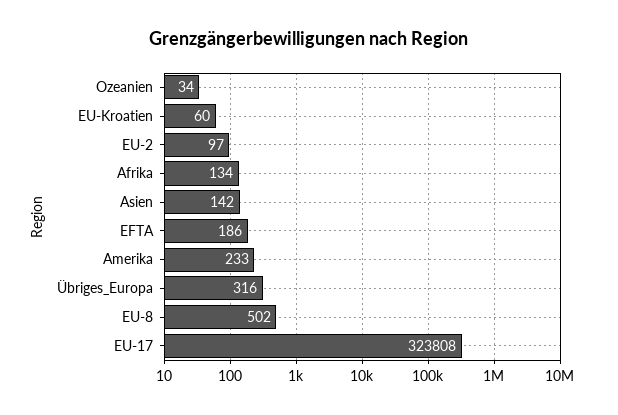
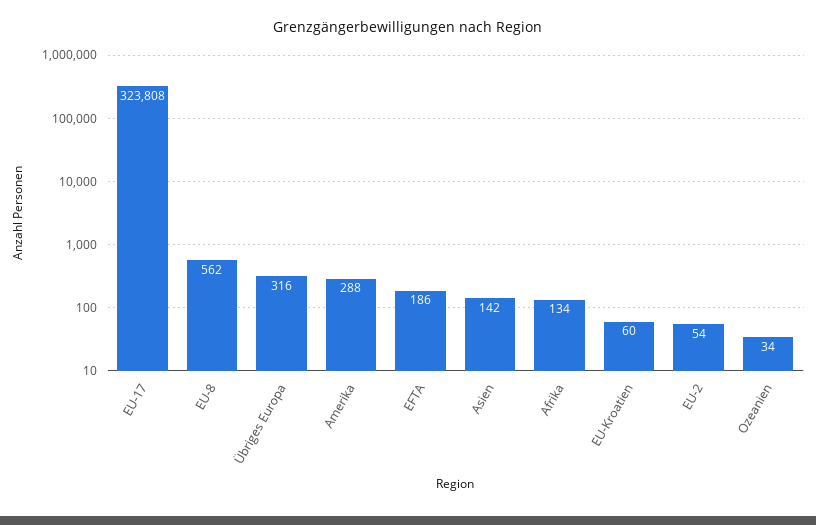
EU-2: 97 -> 54
Amerika: 233 -> 288
EU-8: 502 -> 562

